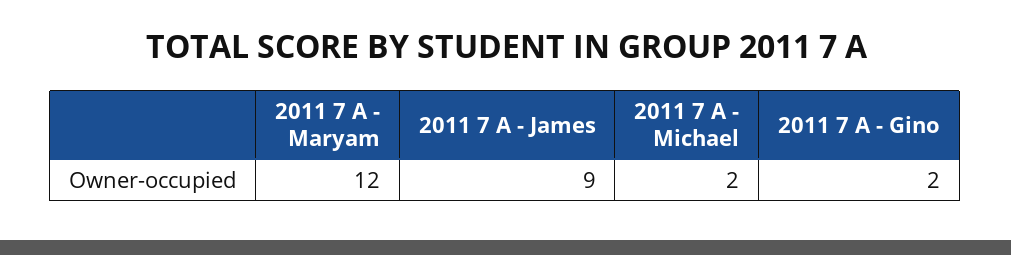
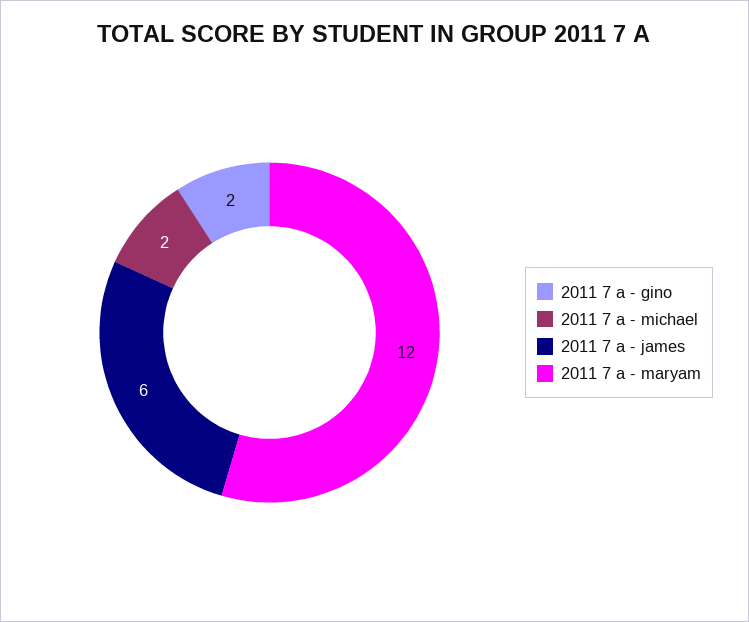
2011 7 A - James: 9 -> 6

